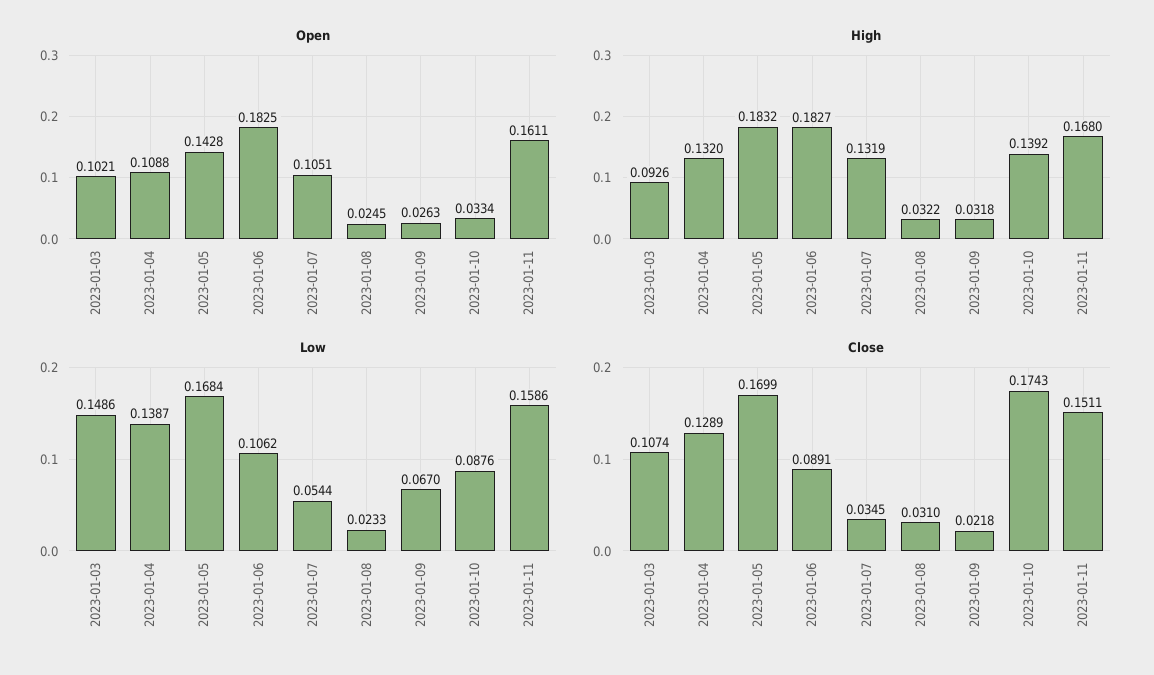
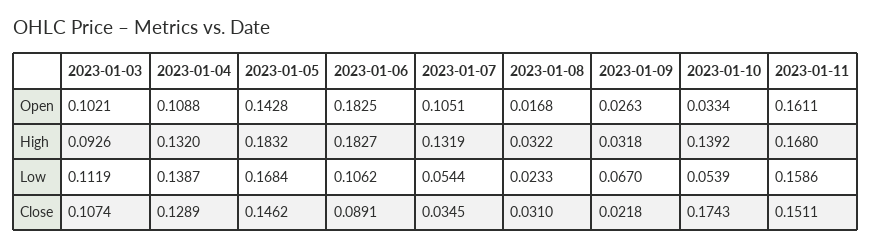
Open, 2023-01-08: 0.0245 -> 0.0168
Low, 2023-01-03: 0.1486 -> 0.1119
Low, 2023-01-10: 0.0876 -> 0.0539
Close, 2023-01-05: 0.1699 -> 0.1462

